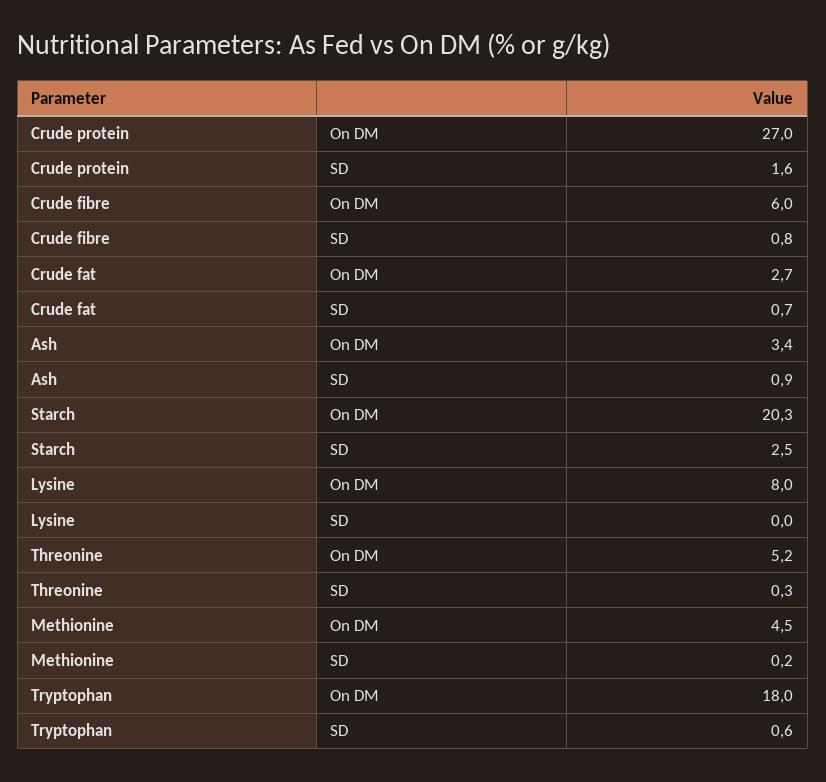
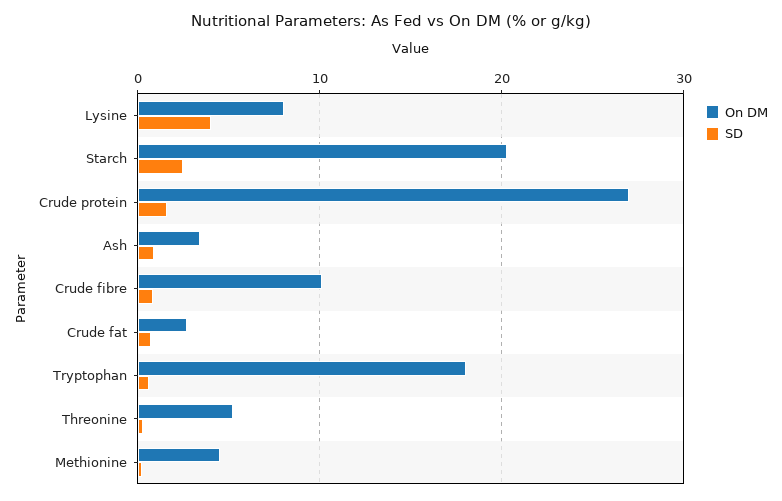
On DM, Crude fibre: 6 -> 10
SD, Lysine: 0 -> 4

